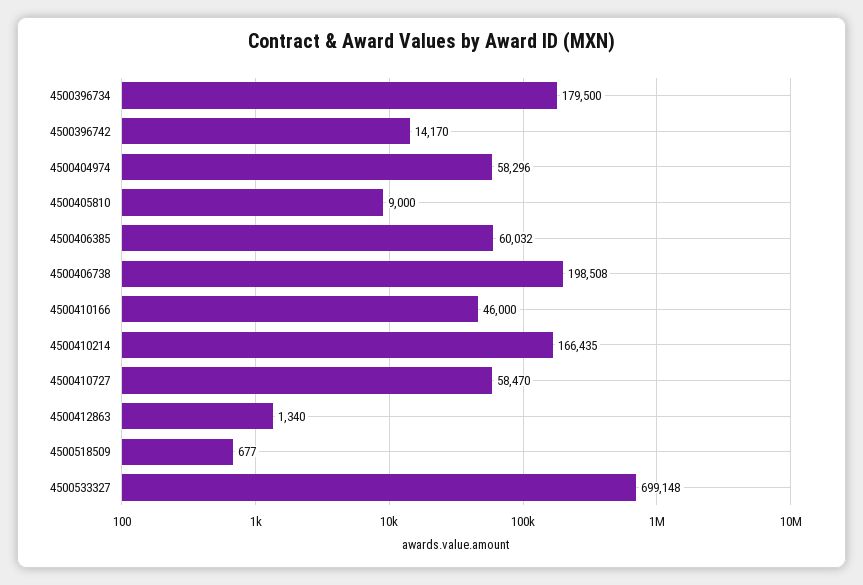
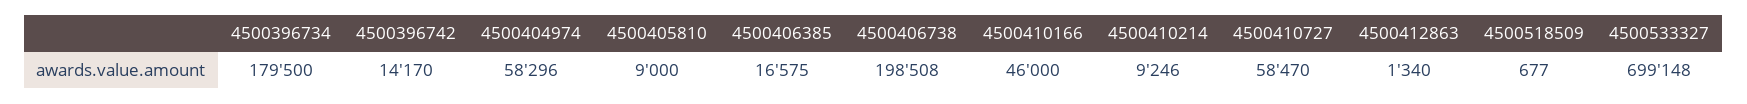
4500406385: 60032 -> 16575
4500410214: 166435 -> 9246

